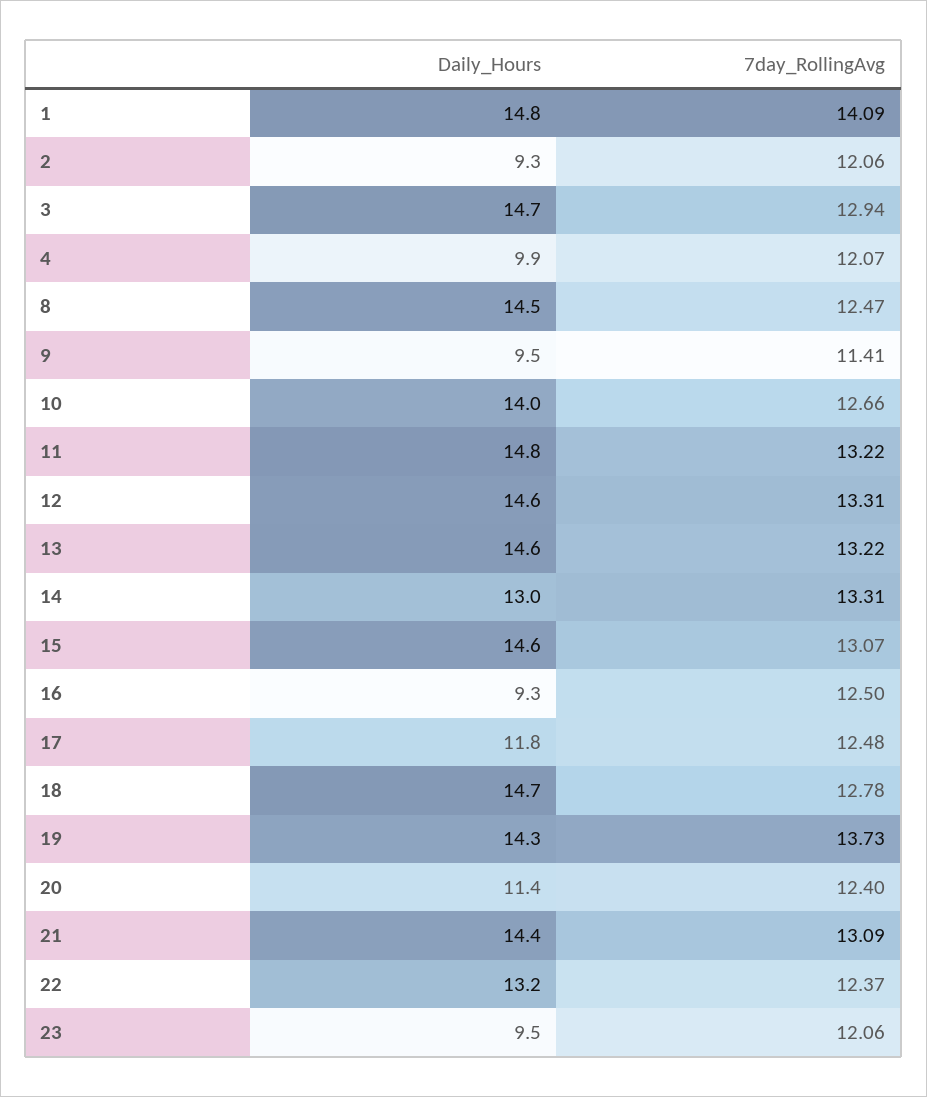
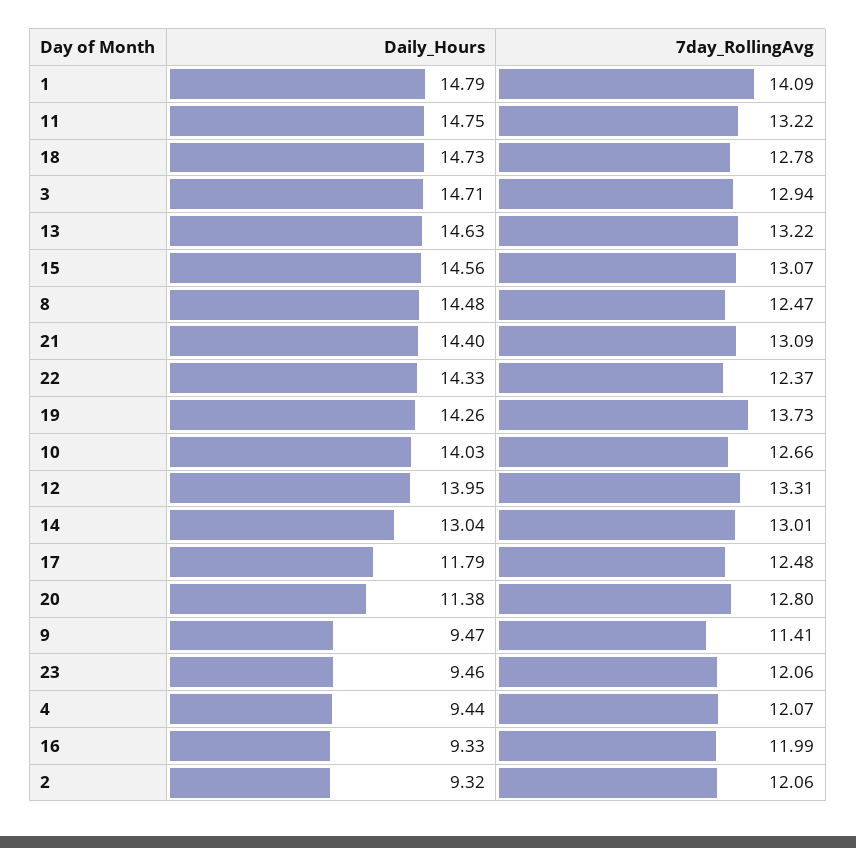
Daily_Hours, 4: 9.9 -> 9.44
Daily_Hours, 12: 14.6 -> 13.95
7day_RollingAvg, 14: 13.31 -> 13.01
7day_RollingAvg, 16: 12.5 -> 11.99
7day_RollingAvg, 20: 12.4 -> 12.8
Daily_Hours, 22: 13.2 -> 14.33

